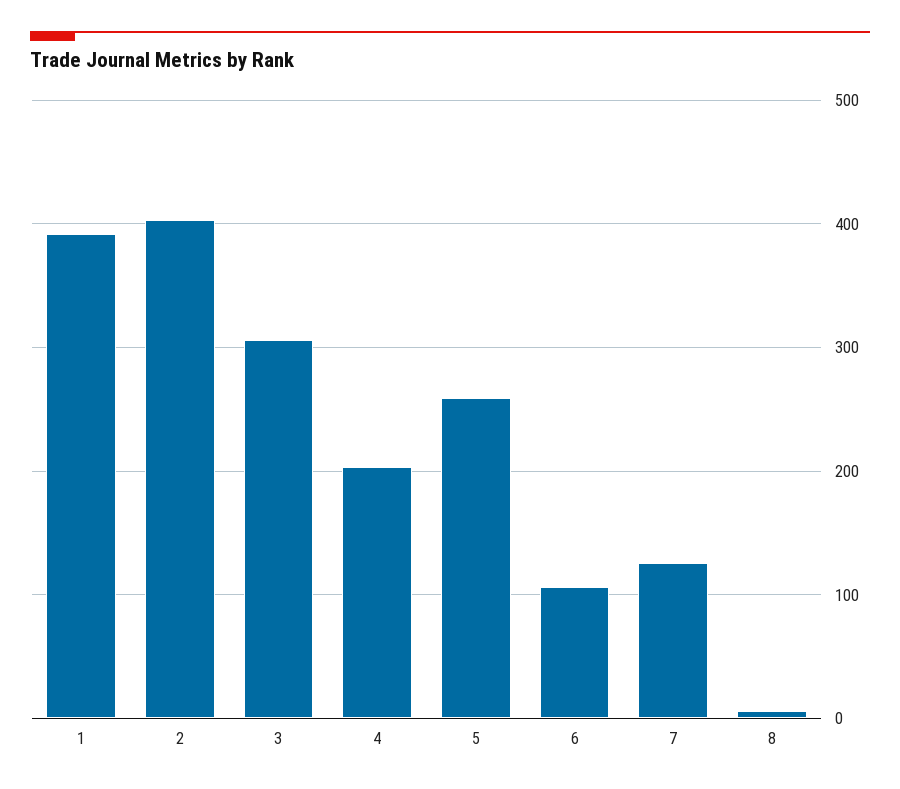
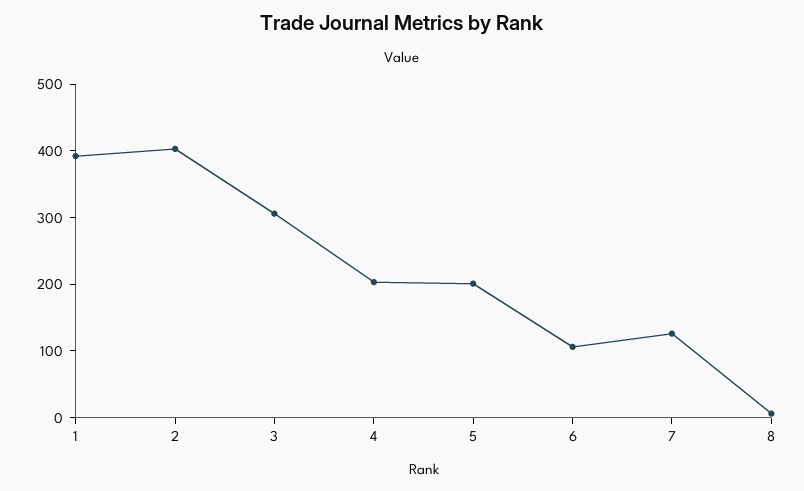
5: 260 -> 200

